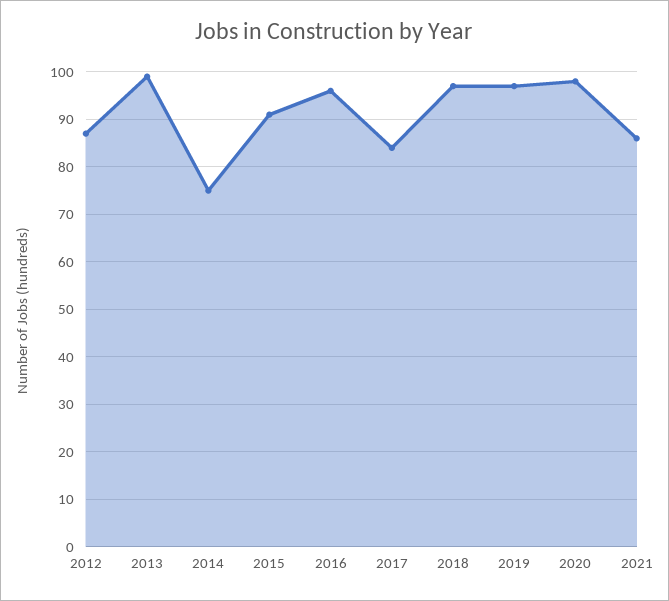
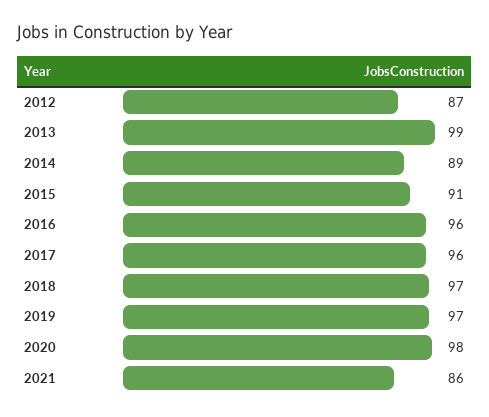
2014: 75 -> 89
2017: 85 -> 96

